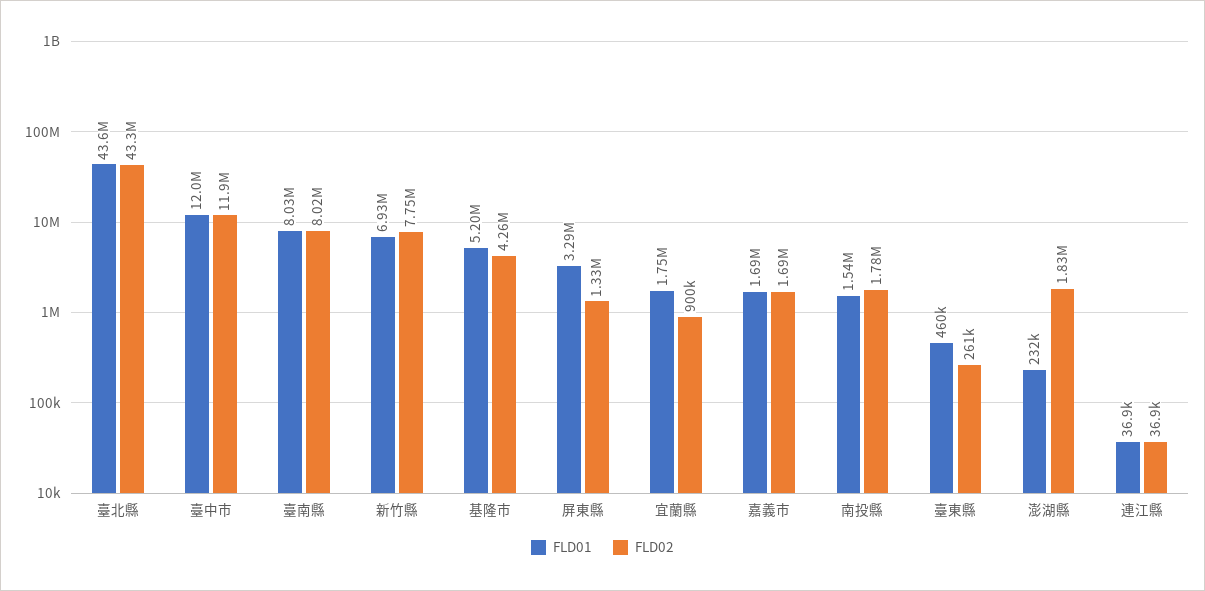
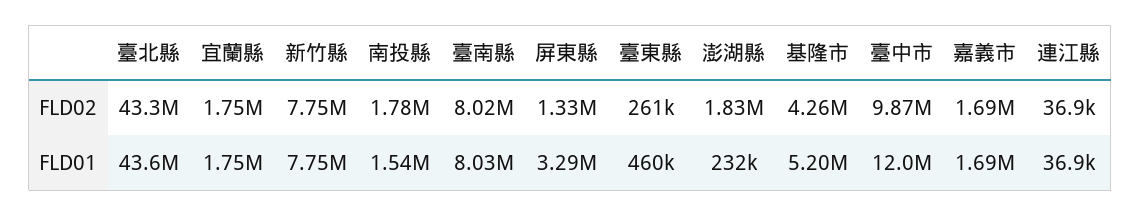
FLD02, 臺中市: 11900000 -> 9870000
FLD01, 新竹縣: 6930000 -> 7750000
FLD02, 宜蘭縣: 900000 -> 1750000

